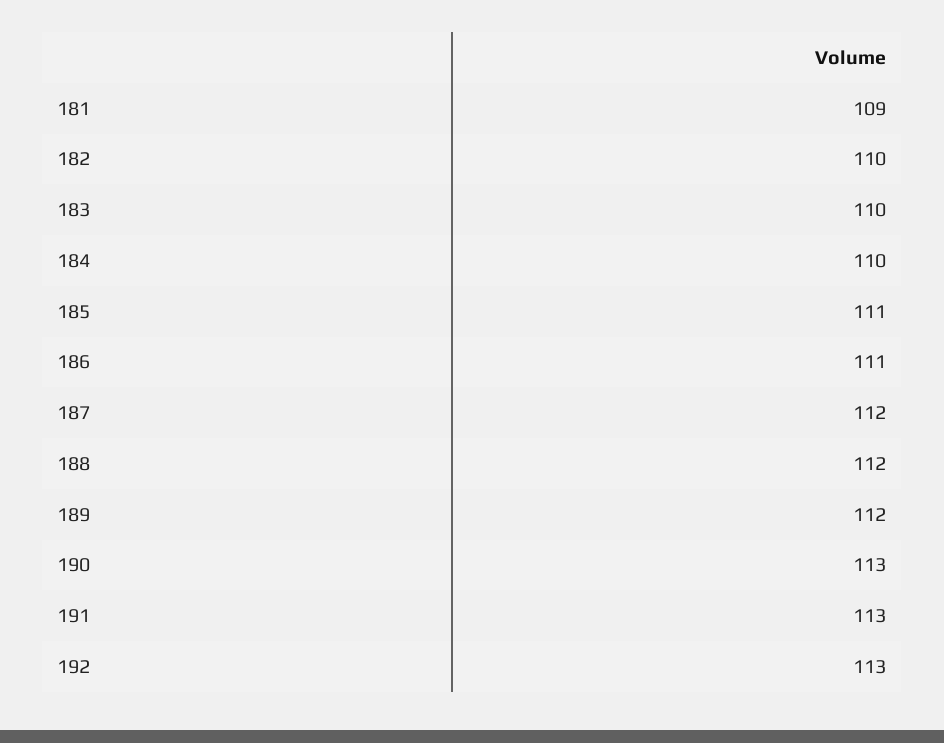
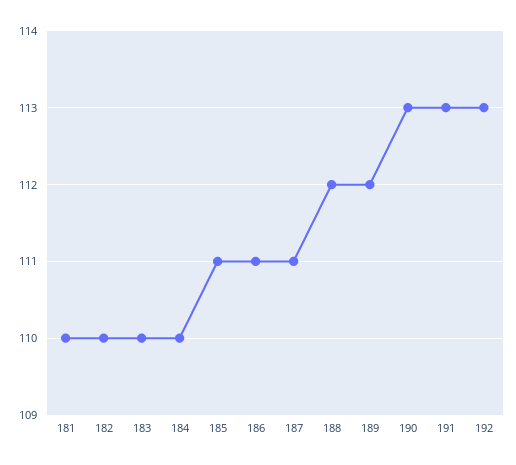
181: 109 -> 110
187: 112 -> 111

